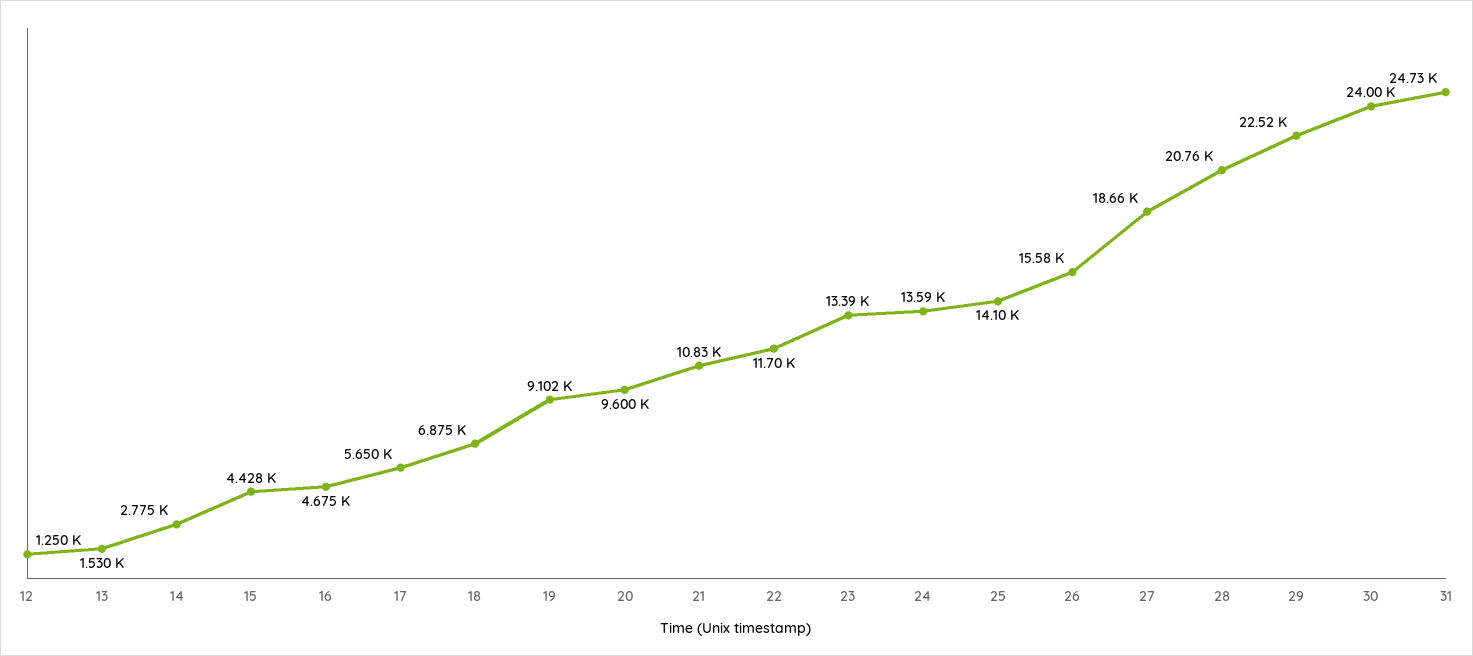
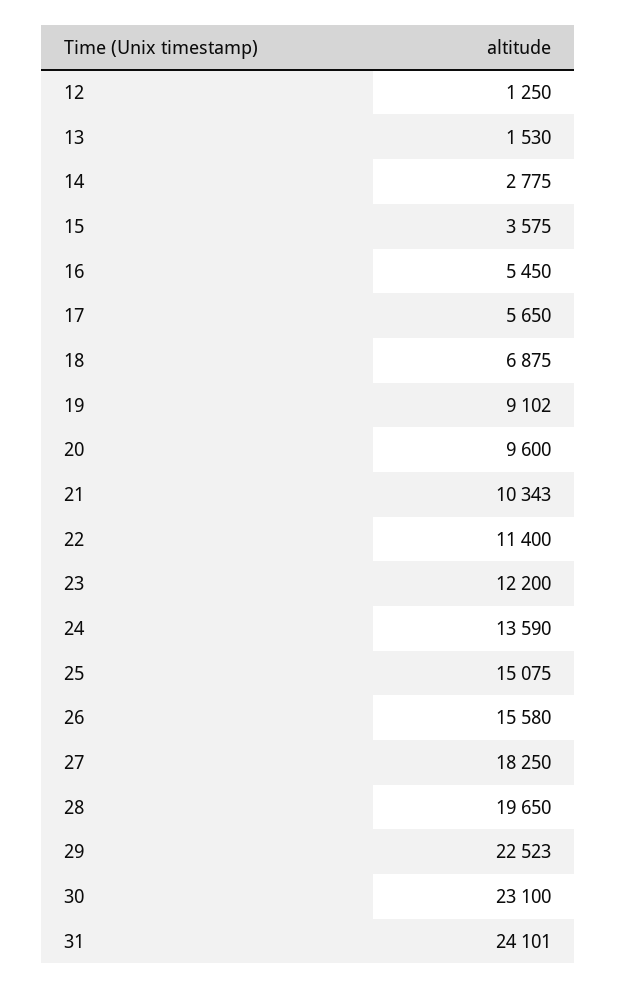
15: 4428 -> 3575
16: 4675 -> 5450
21: 10830 -> 10343
22: 11700 -> 11400
23: 13390 -> 12200
25: 14100 -> 15075
27: 18660 -> 18250
28: 20760 -> 19650
30: 24000 -> 23100
31: 24730 -> 24101

